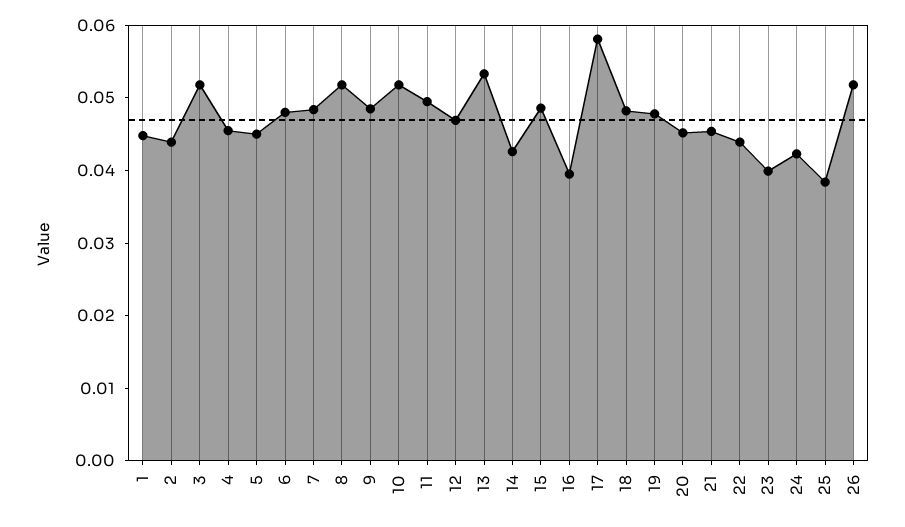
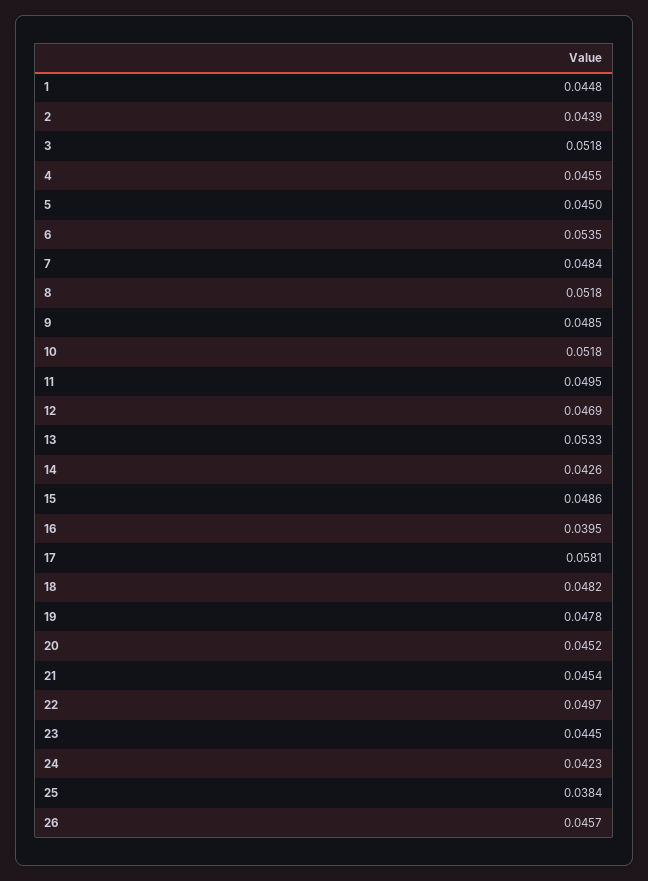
6: 0.048 -> 0.0535
22: 0.044 -> 0.0497
23: 0.04 -> 0.0445
26: 0.052 -> 0.0457

